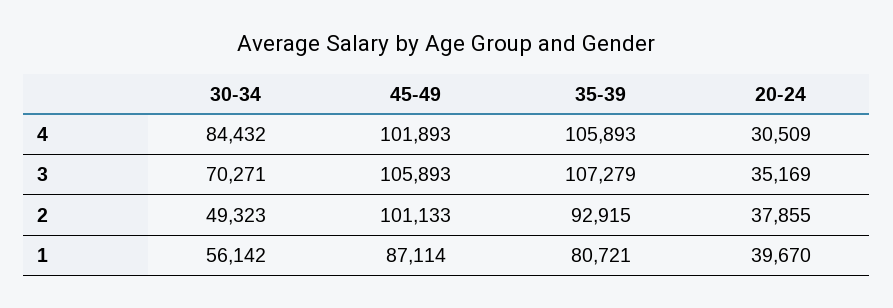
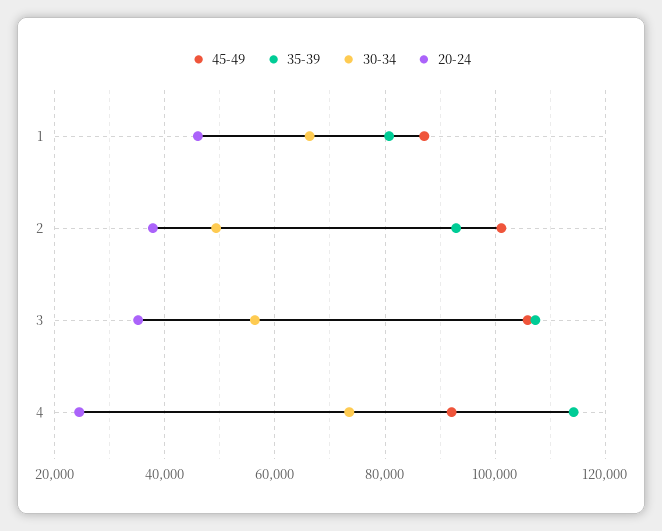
30-34, 4: 84432 -> 74000
45-49, 4: 101893 -> 92000
35-39, 4: 105893 -> 114000
20-24, 4: 30509 -> 24000
30-34, 3: 70271 -> 56000
30-34, 1: 56142 -> 66000
20-24, 1: 39670 -> 46000

